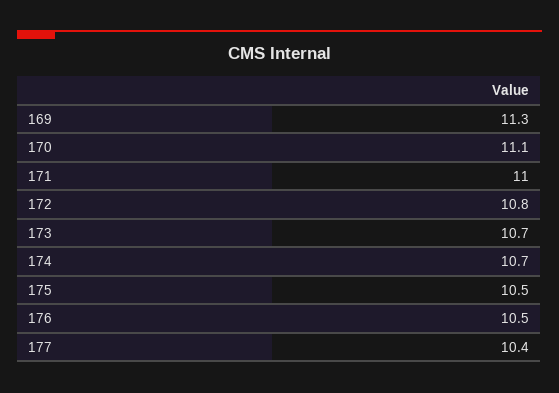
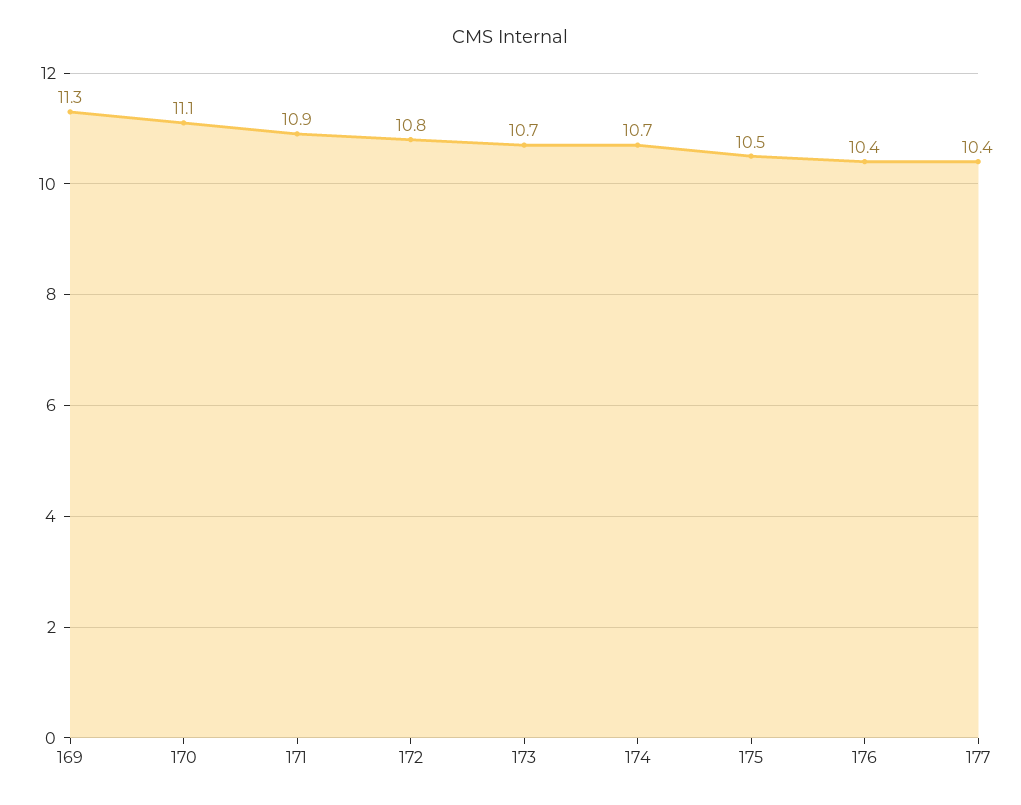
171: 11 -> 10.9
176: 10.5 -> 10.4

